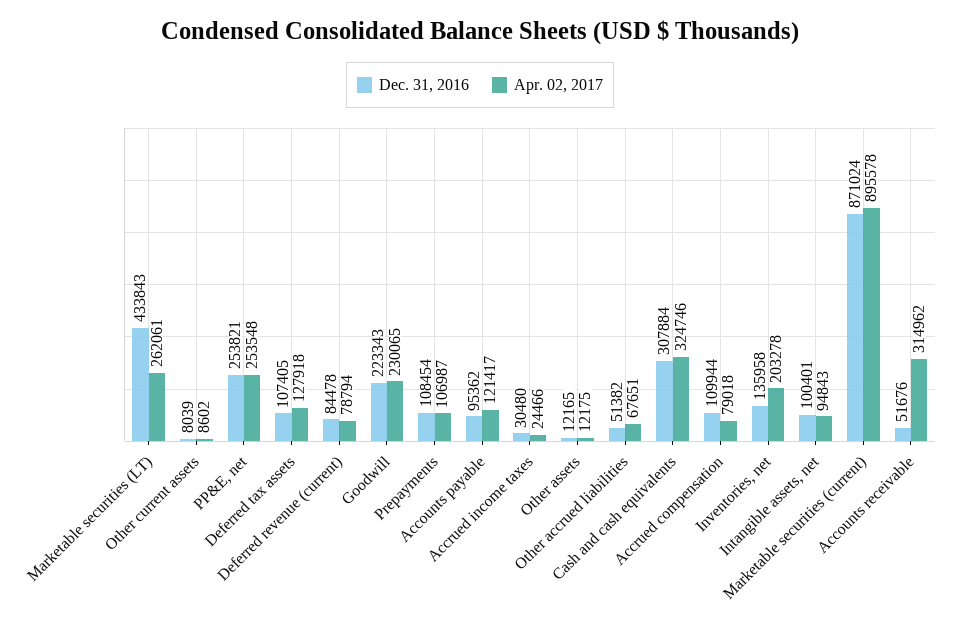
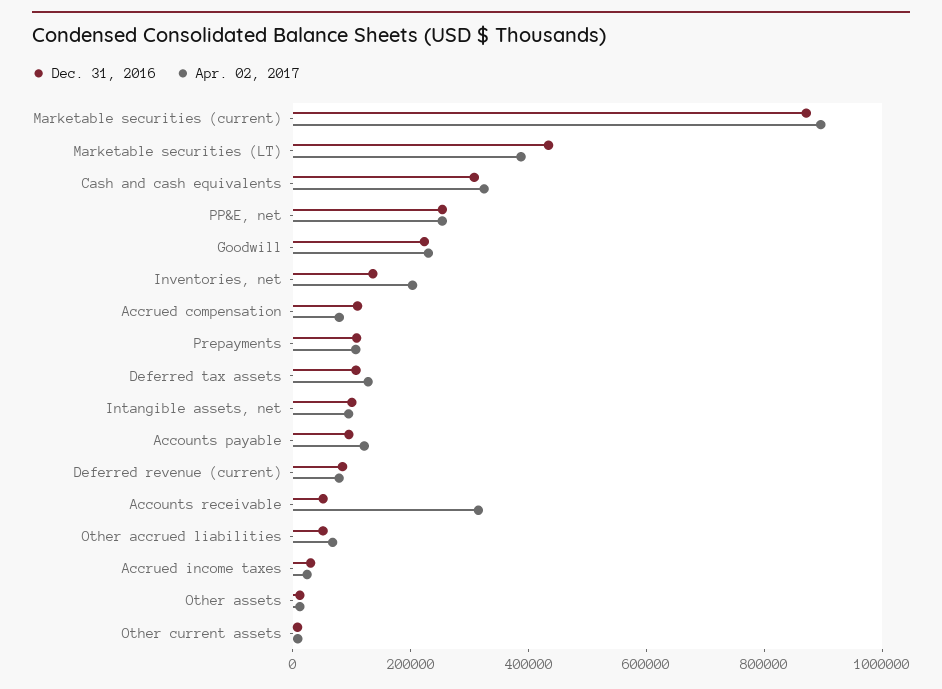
Apr. 02, 2017, Marketable securities (LT): 262061 -> 400000

